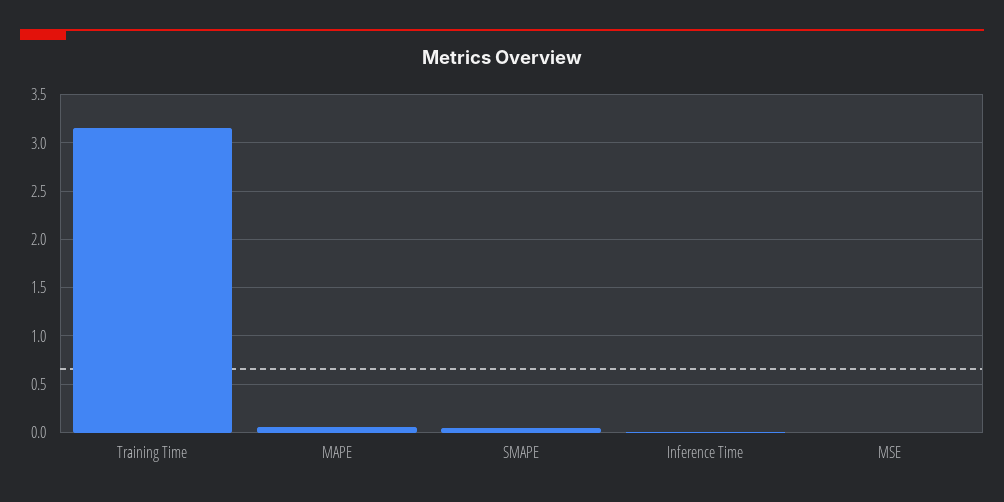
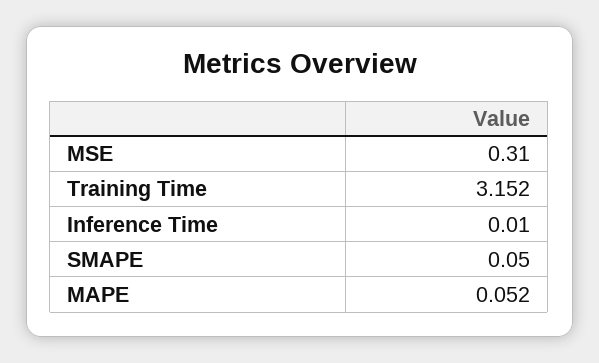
MSE: 0 -> 0.31

